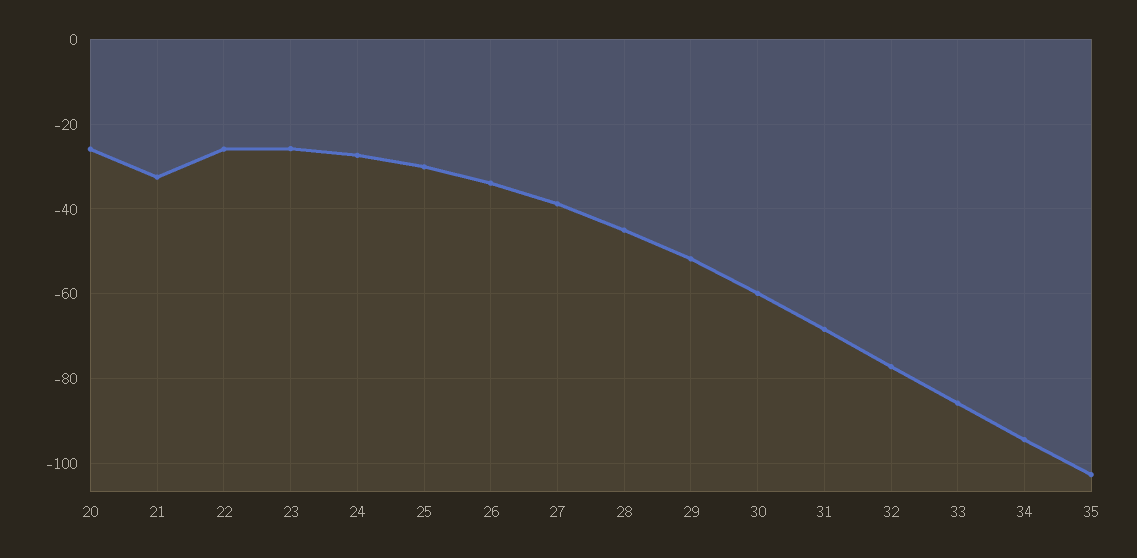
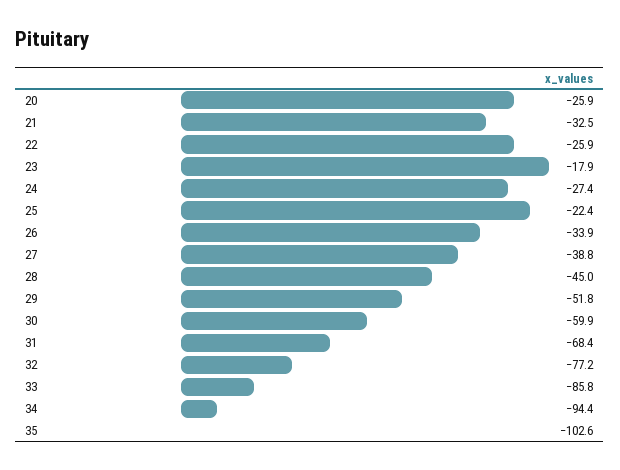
23: -26 -> -17.9
25: -30 -> -22.4

